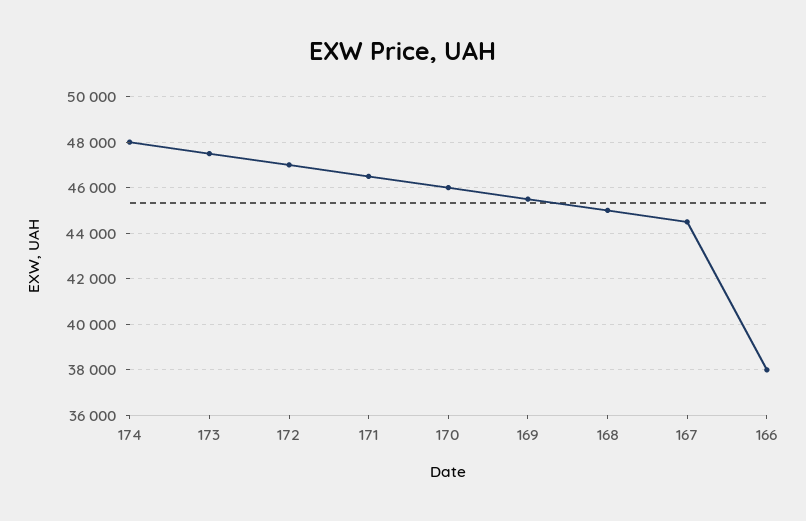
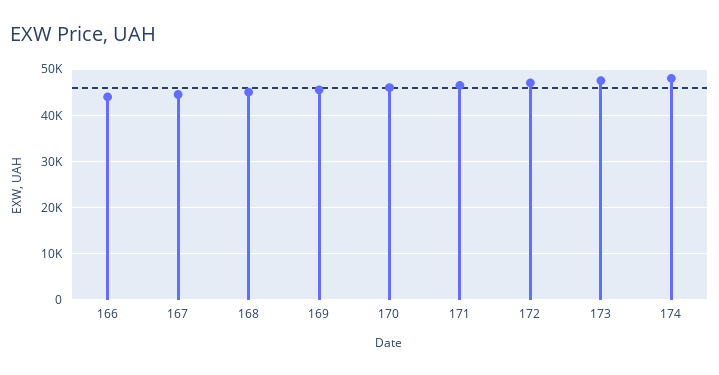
166: 38000 -> 44000

